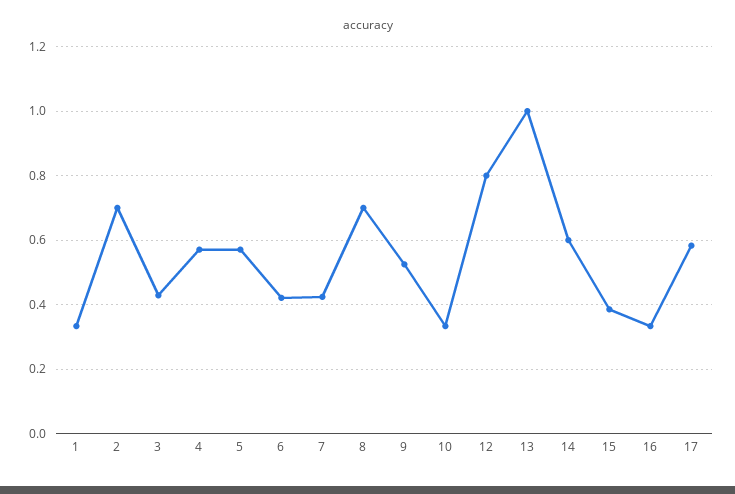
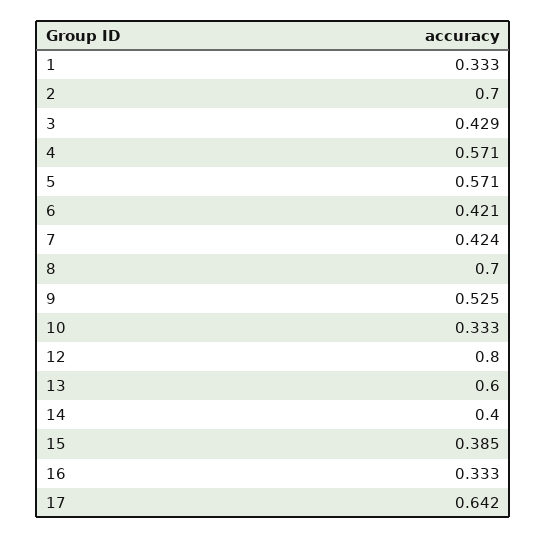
13: 1 -> 0.6
14: 0.6 -> 0.4
17: 0.58 -> 0.642

